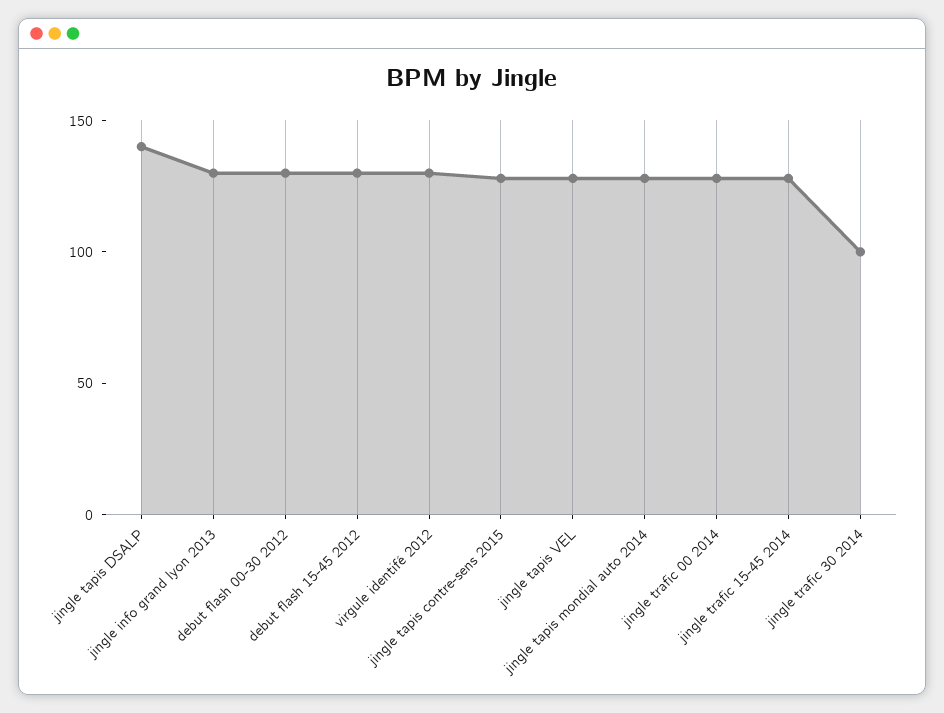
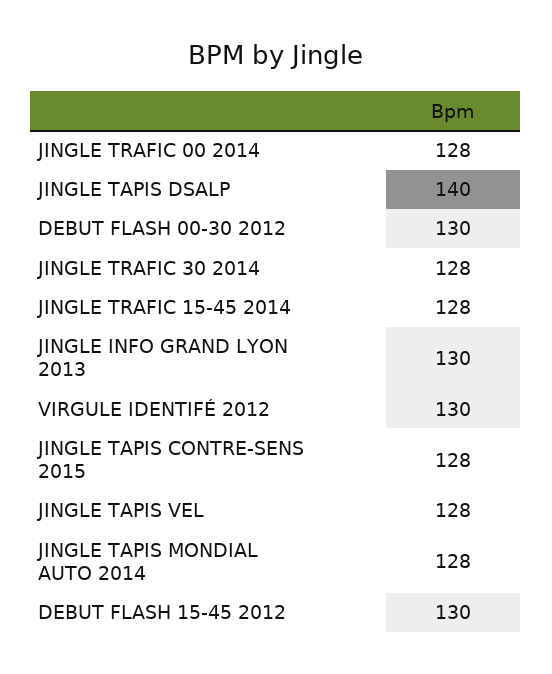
jingle trafic 30 2014: 100 -> 128

